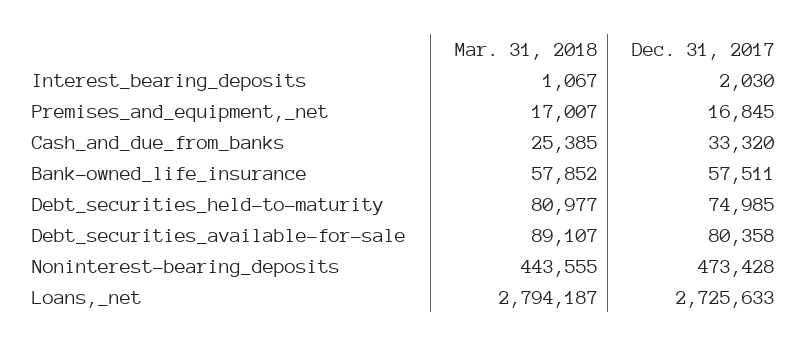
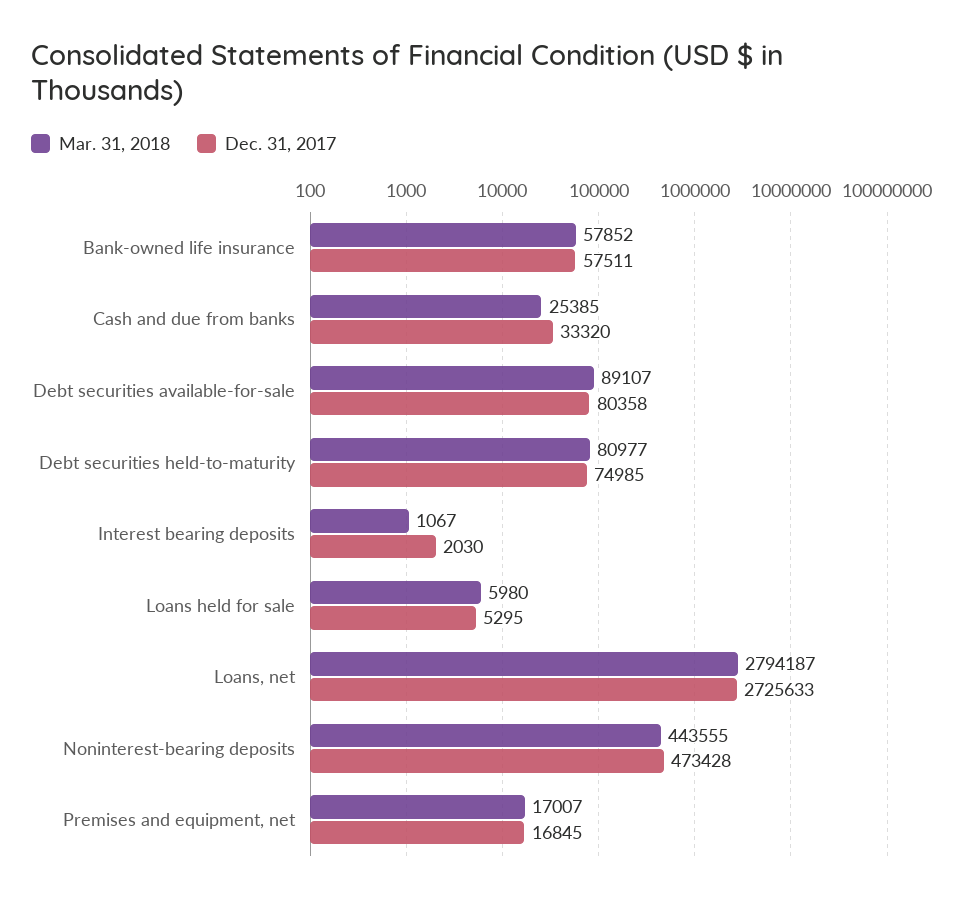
Mar. 31, 2018, Loans held for sale: none -> 5980
Dec. 31, 2017, Loans held for sale: none -> 5295

